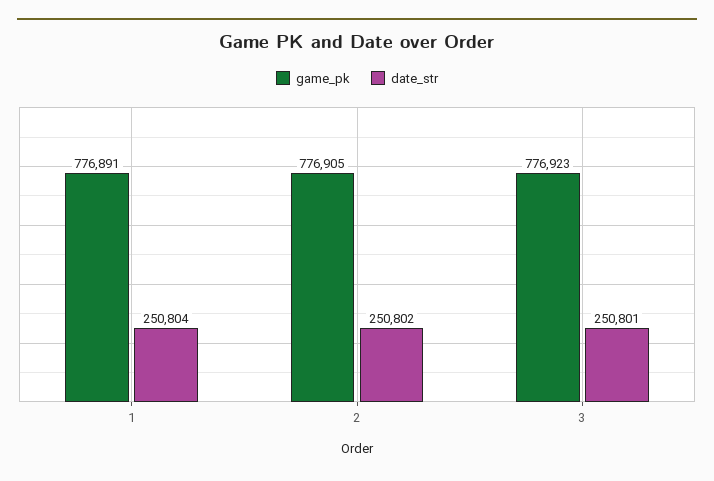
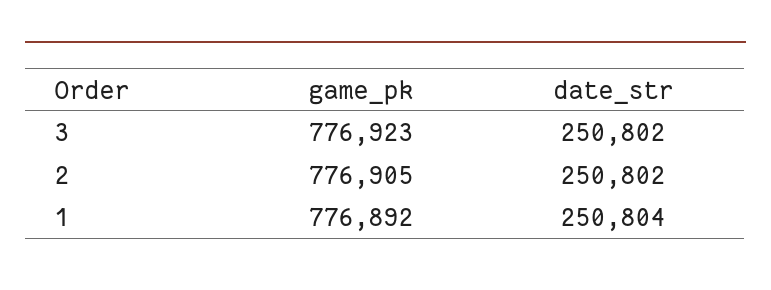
game_pk, 1: 776891 -> 776892
date_str, 3: 250801 -> 250802

